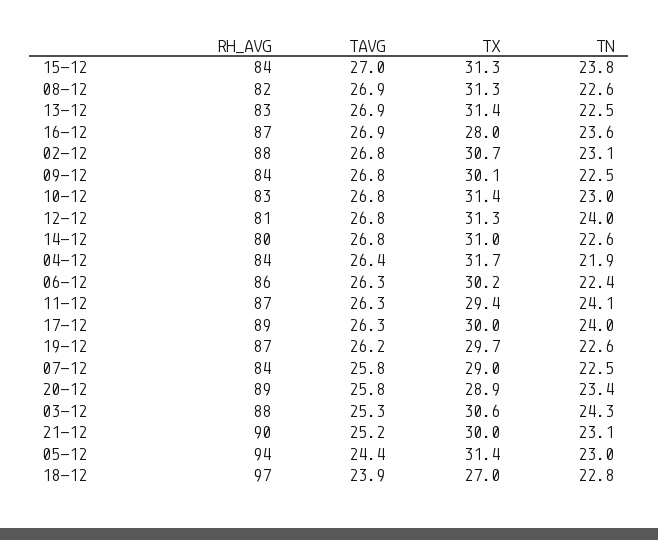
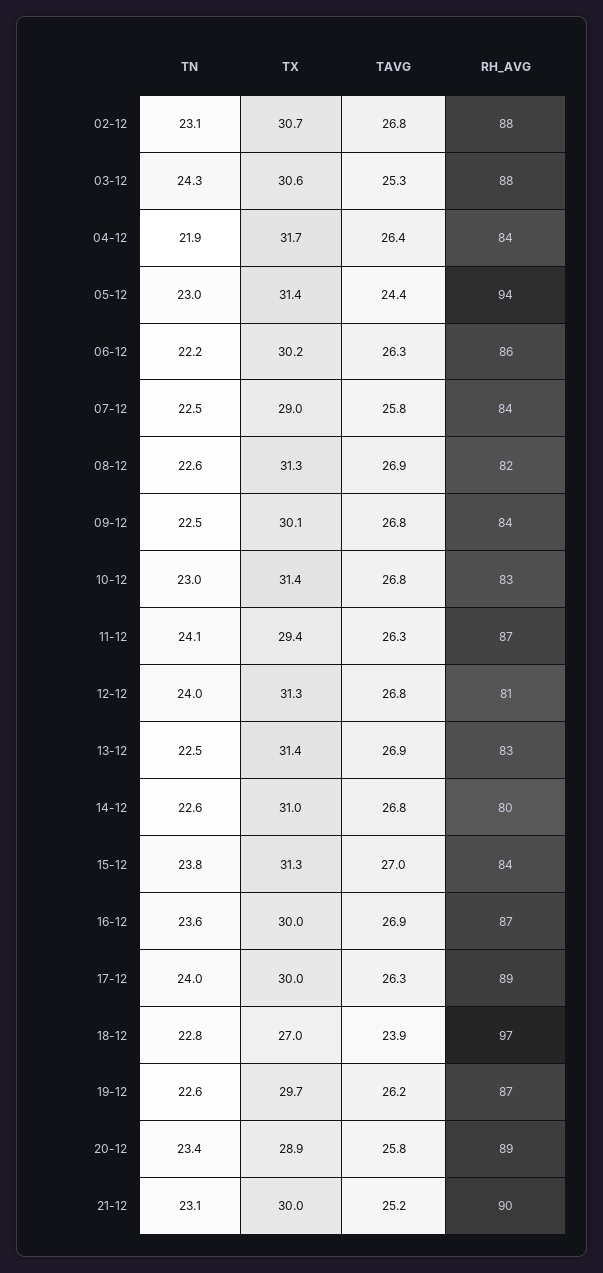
TX, 16-12: 28 -> 30
TN, 06-12: 22.4 -> 22.2

